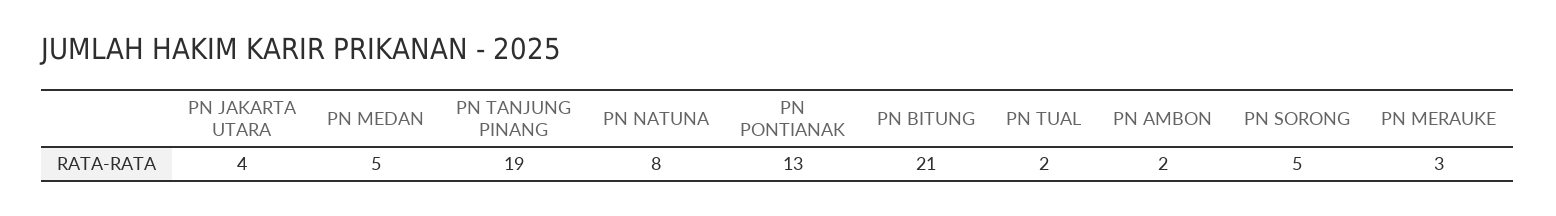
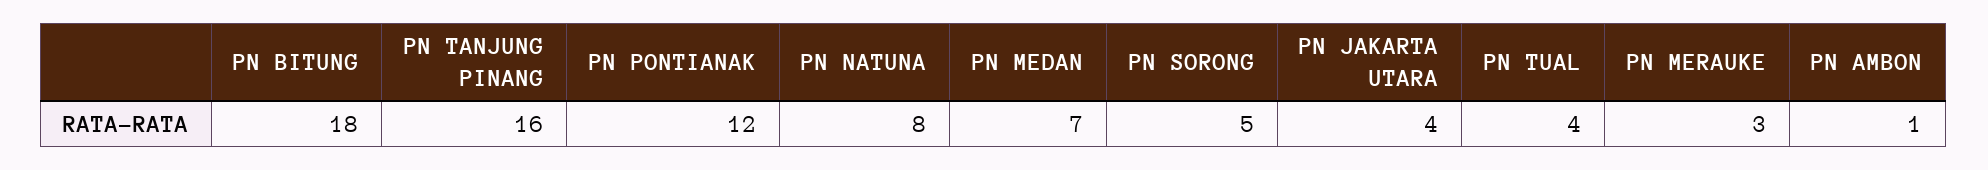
PN MEDAN: 5 -> 7
PN TANJUNG PINANG: 19 -> 16
PN PONTIANAK: 13 -> 12
PN BITUNG: 21 -> 18
PN TUAL: 2 -> 4
PN AMBON: 2 -> 1

